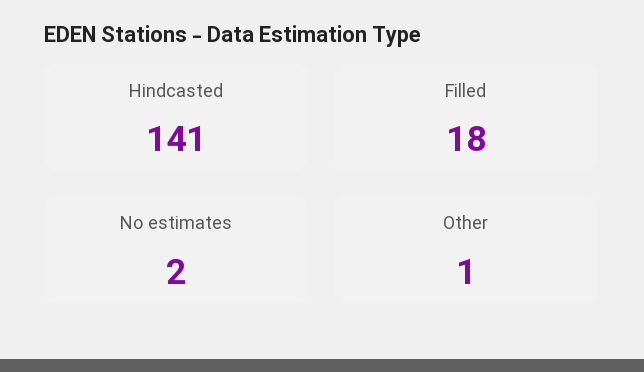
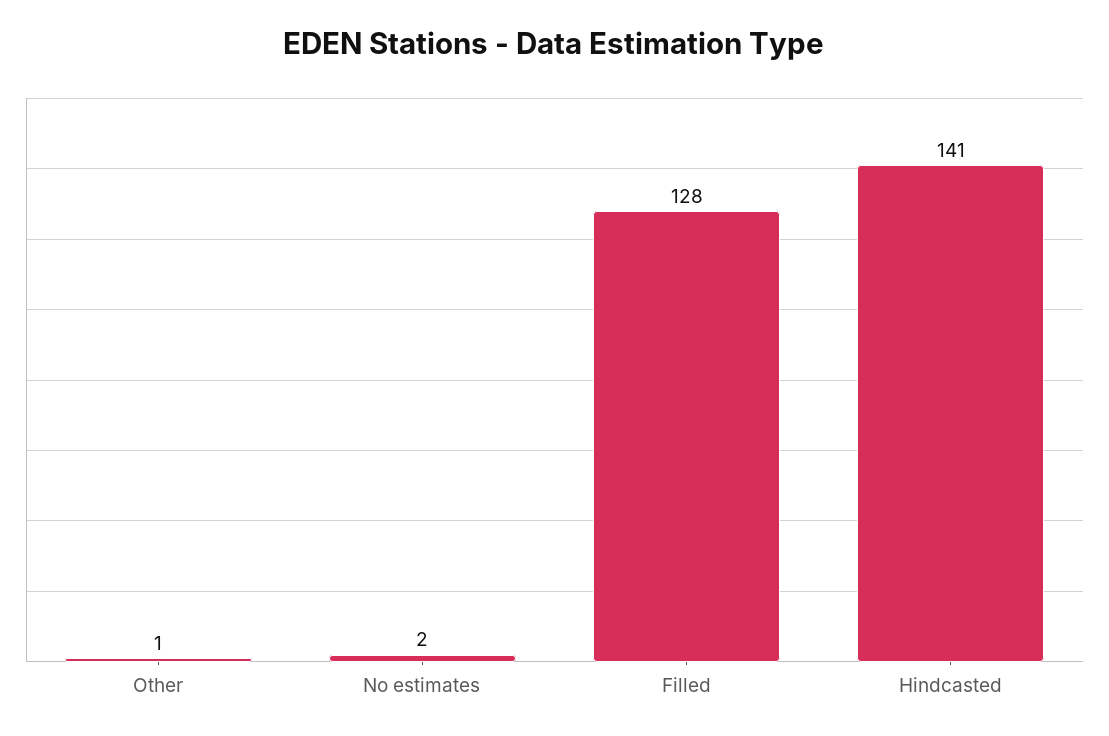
Filled: 18 -> 128

